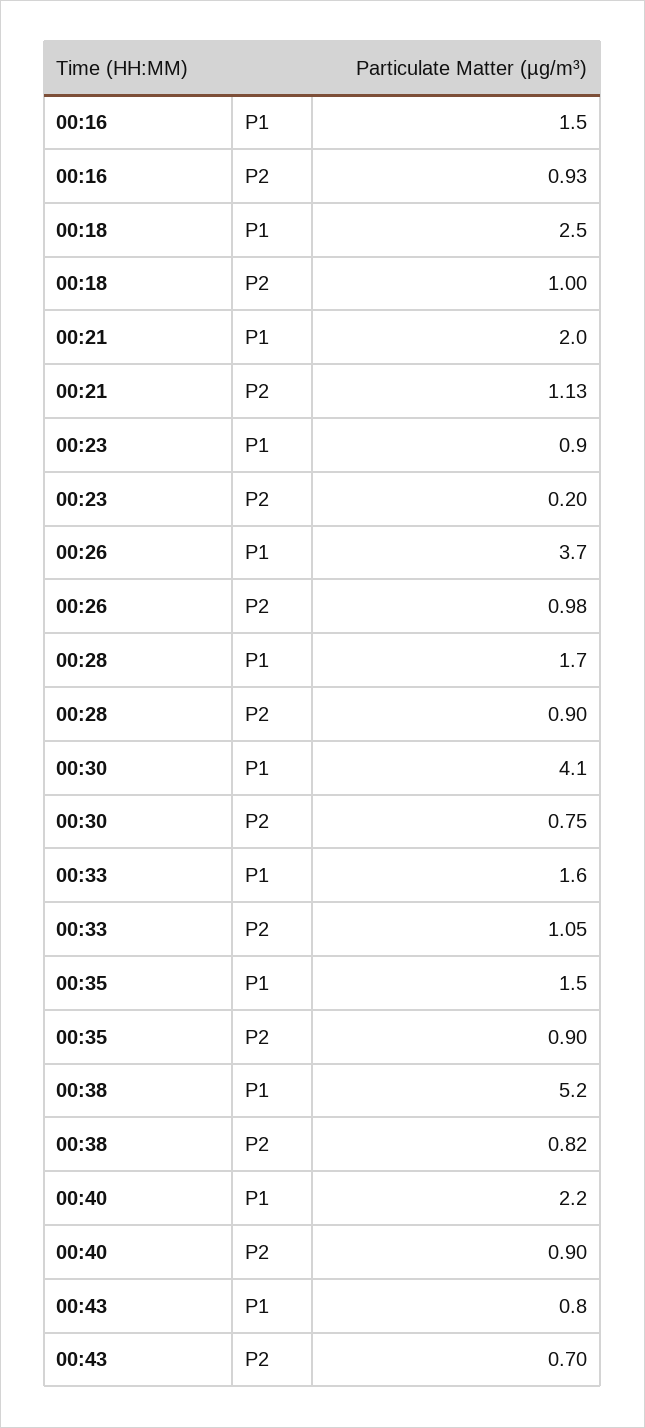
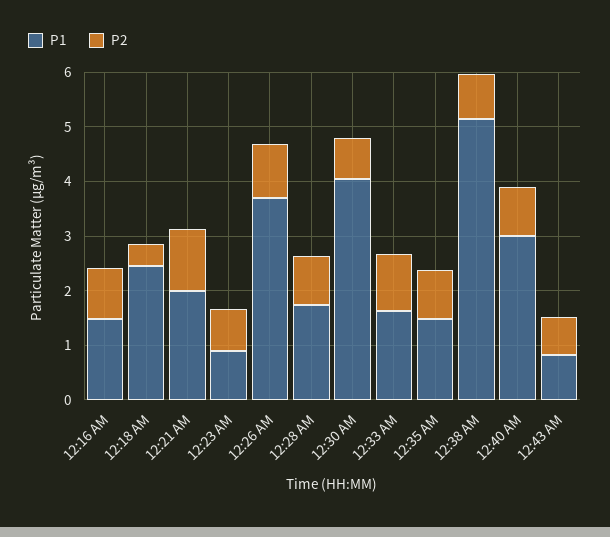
P2, 00:18: 1 -> 0.4
P2, 00:23: 0.2 -> 0.8
P1, 00:40: 2.2 -> 3

